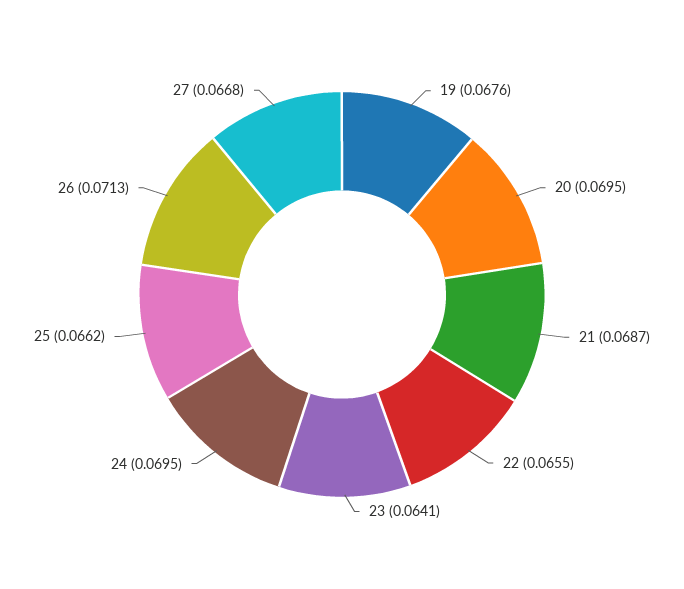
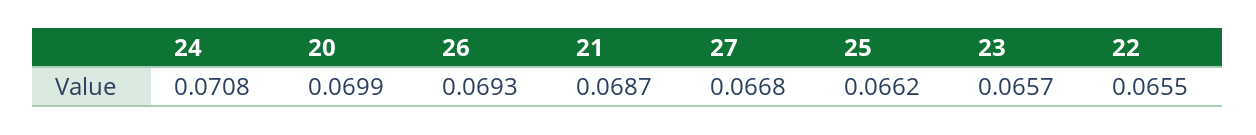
19: 0.0676 -> none
20: 0.0695 -> 0.0699
23: 0.0641 -> 0.0657
24: 0.0695 -> 0.0708
26: 0.0713 -> 0.0693

